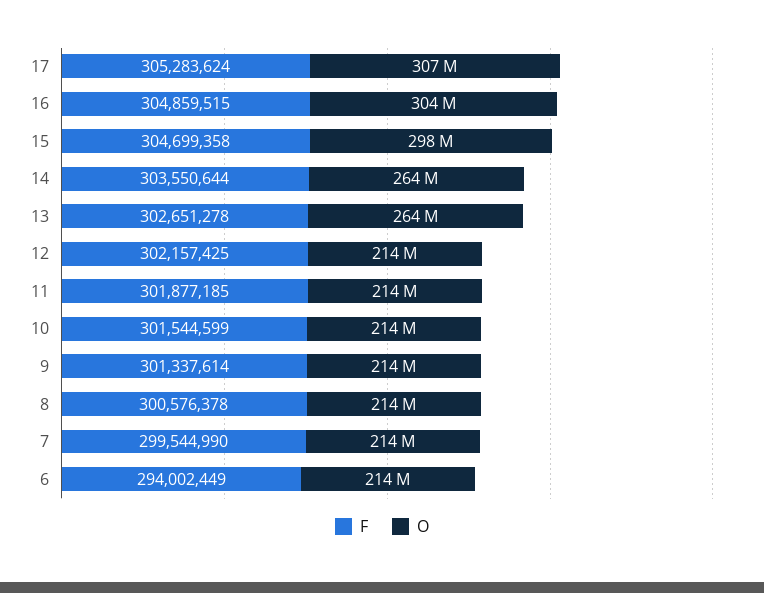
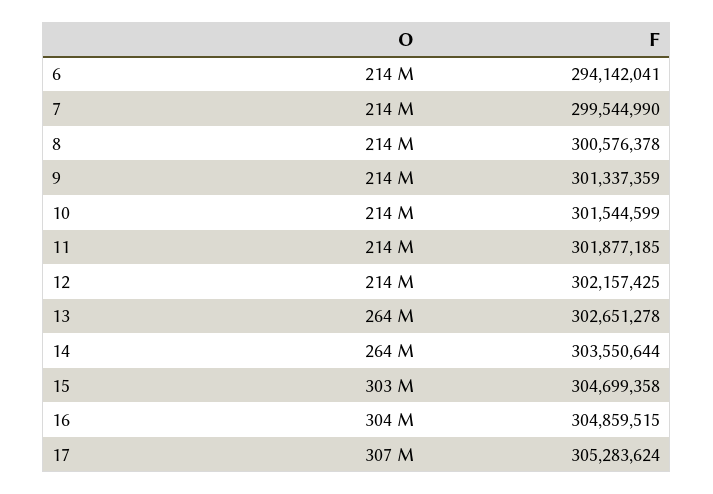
O, 15: 298000000 -> 303000000
F, 9: 301337614 -> 301337359
F, 6: 294002449 -> 294142041

